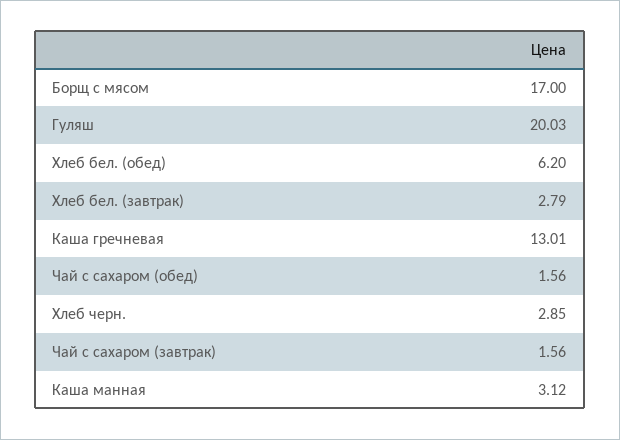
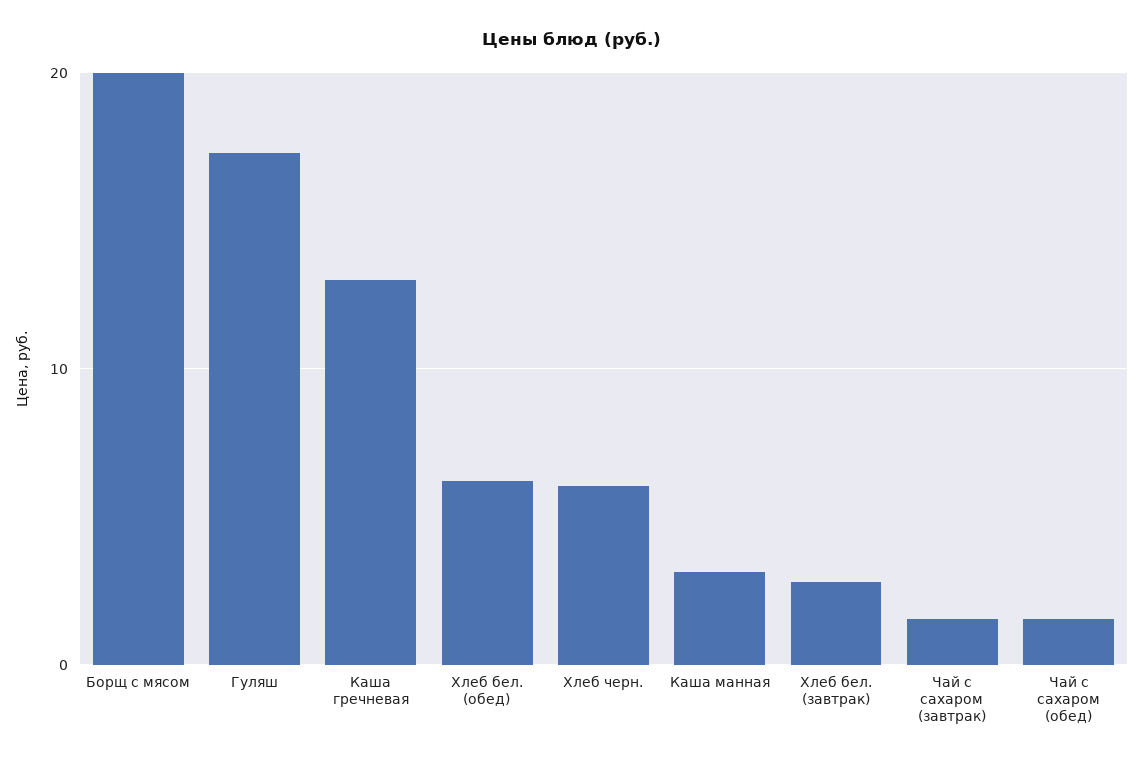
Борщ с мясом: 17 -> 20
Гуляш: 20.03 -> 17
Хлеб черн.: 2.85 -> 6

